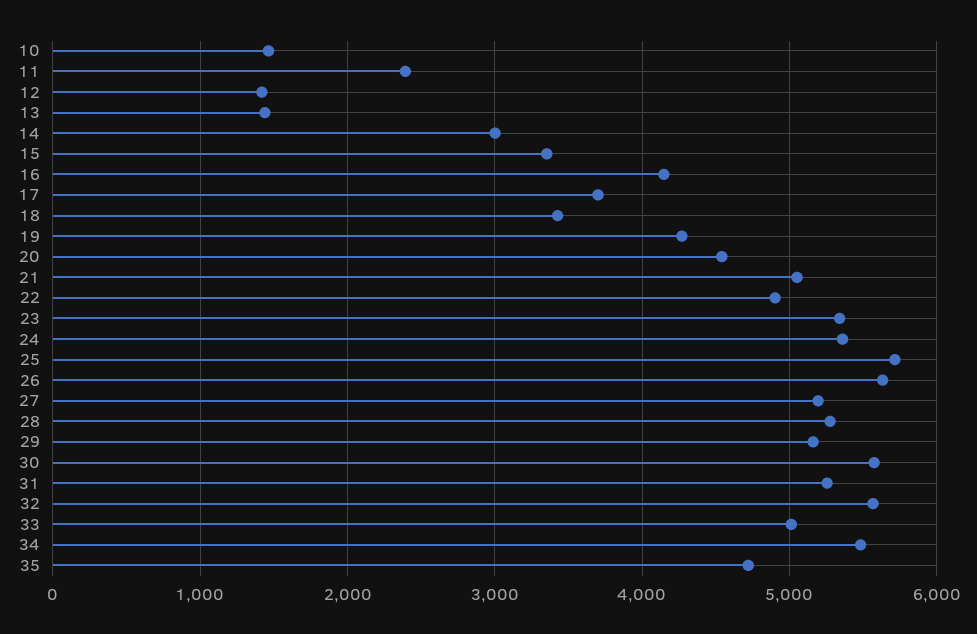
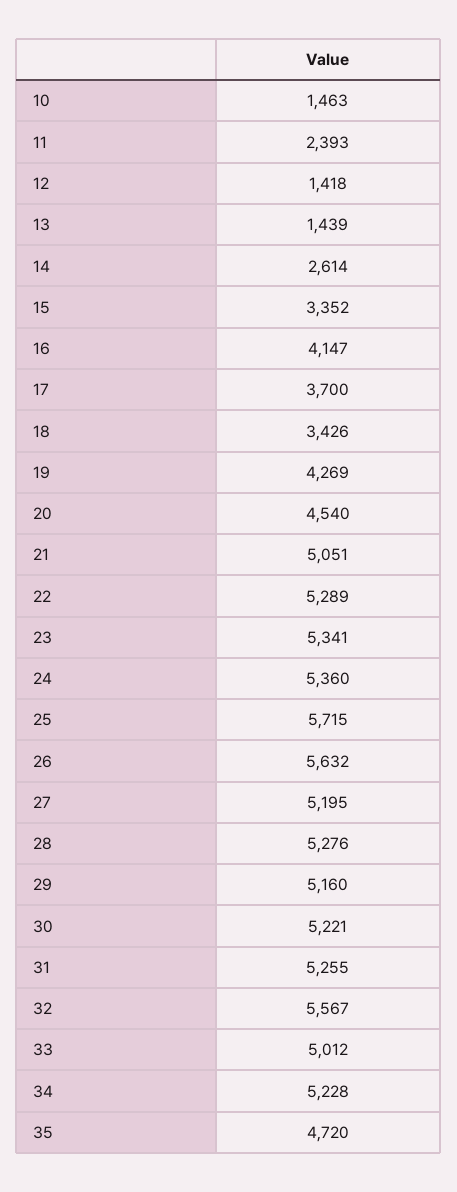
14: 3000 -> 2614
22: 4900 -> 5289
30: 5600 -> 5221
34: 5500 -> 5228

